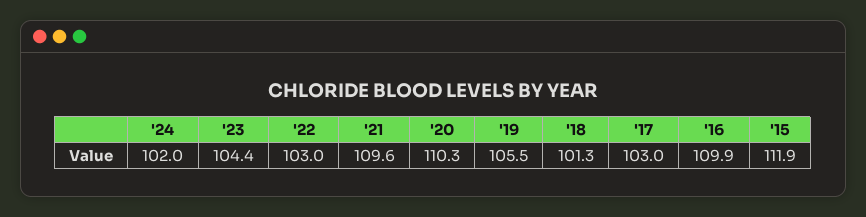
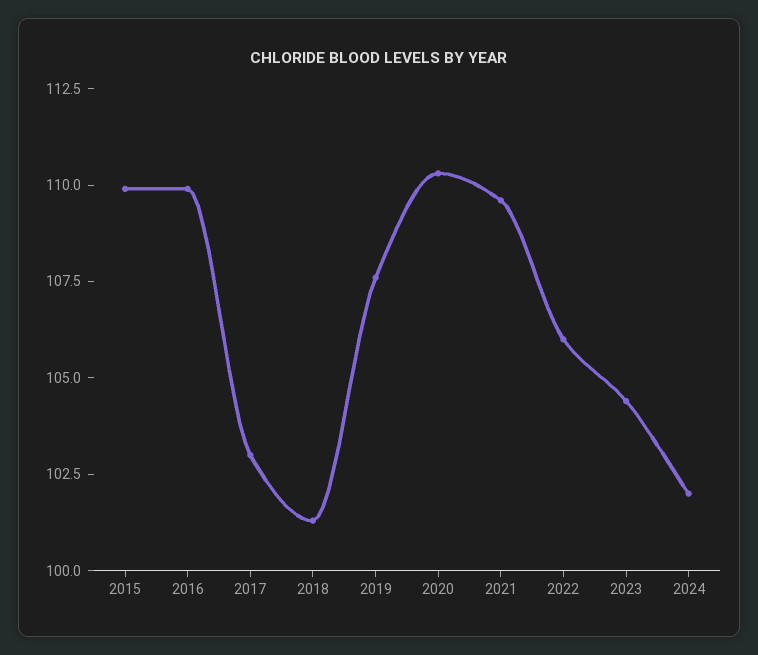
'22: 103 -> 106
'19: 105.5 -> 107.5
'15: 111.9 -> 110

